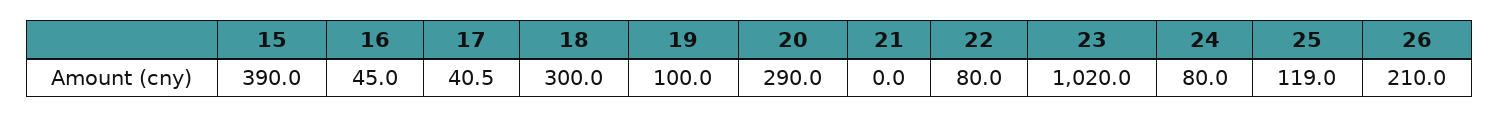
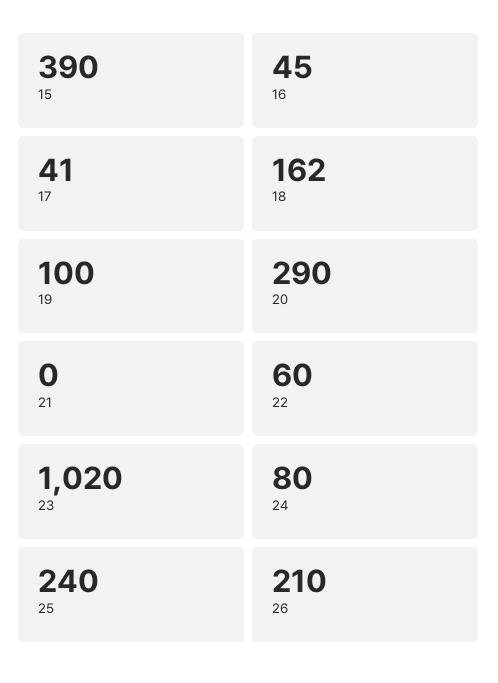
18: 300 -> 162
22: 80 -> 60
25: 119 -> 240

